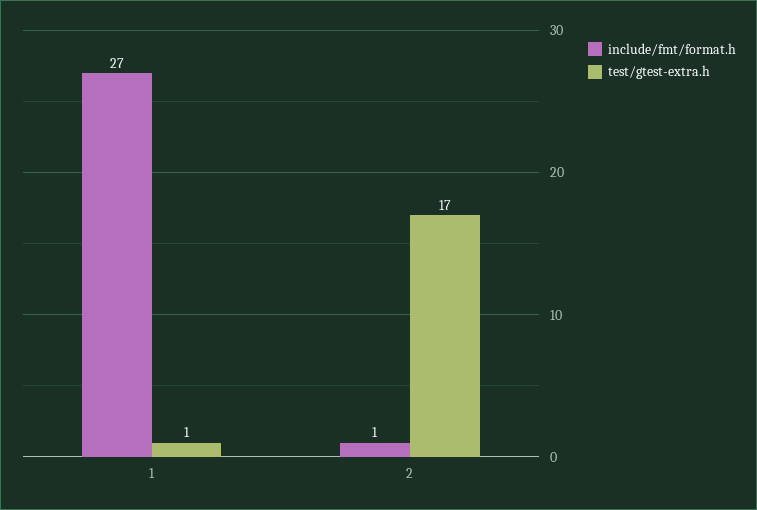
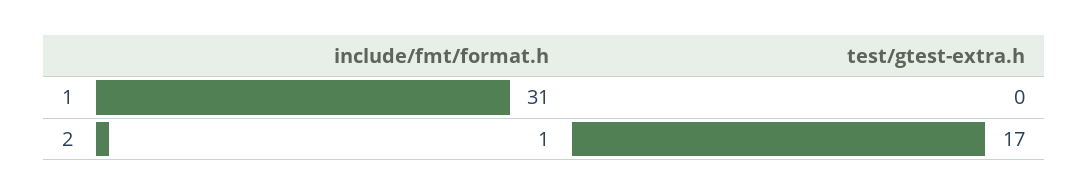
include/fmt/format.h, 1: 27 -> 31
test/gtest-extra.h, 1: 1 -> 0

